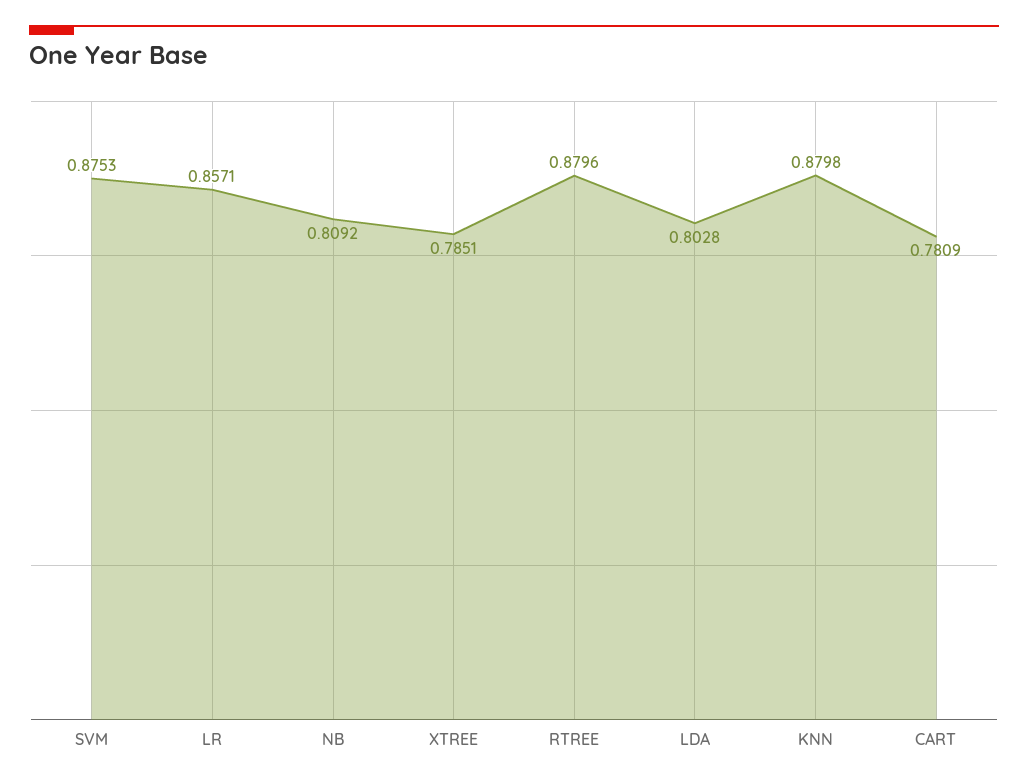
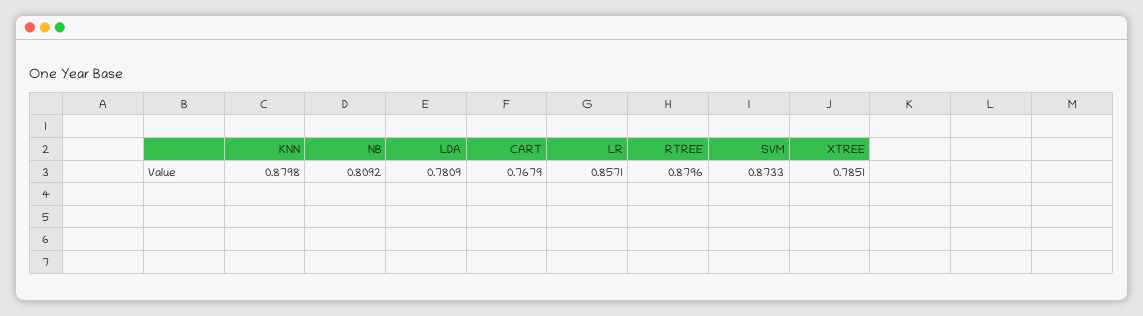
SVM: 0.8753 -> 0.8733
LDA: 0.8028 -> 0.7809
CART: 0.7809 -> 0.7679

